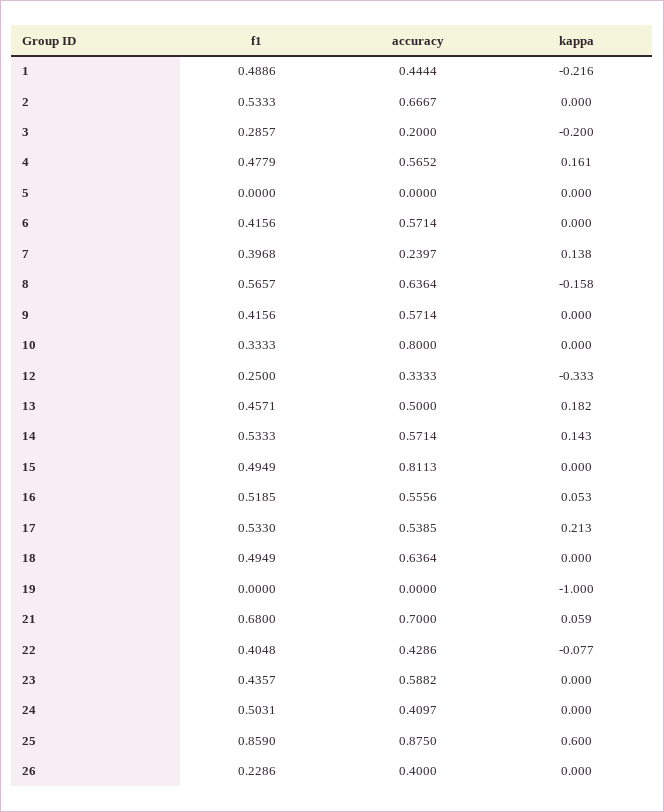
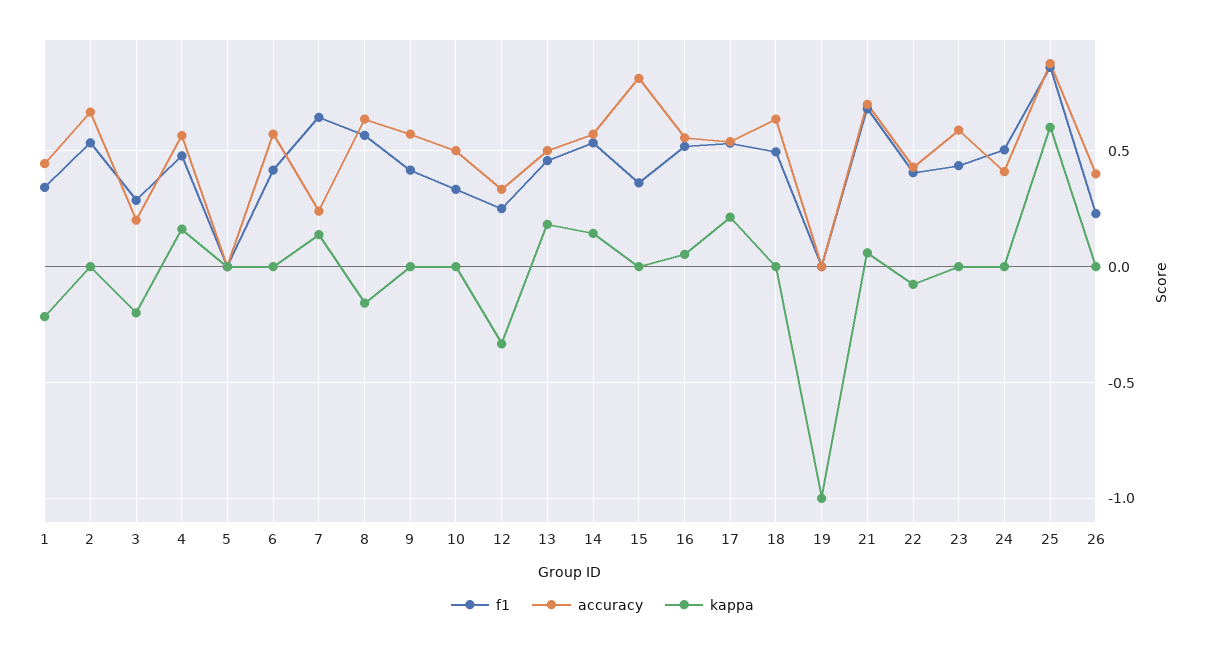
f1, 1: 0.4886 -> 0.35
f1, 7: 0.3968 -> 0.65
accuracy, 10: 0.8 -> 0.5
f1, 15: 0.4949 -> 0.35

